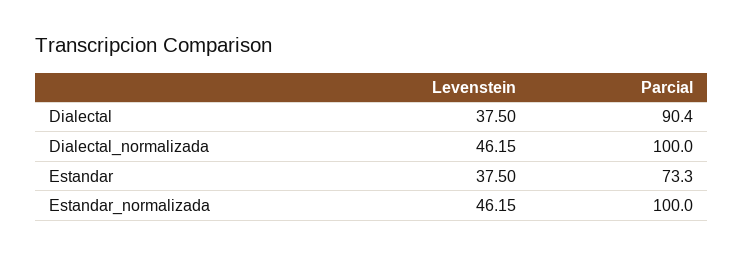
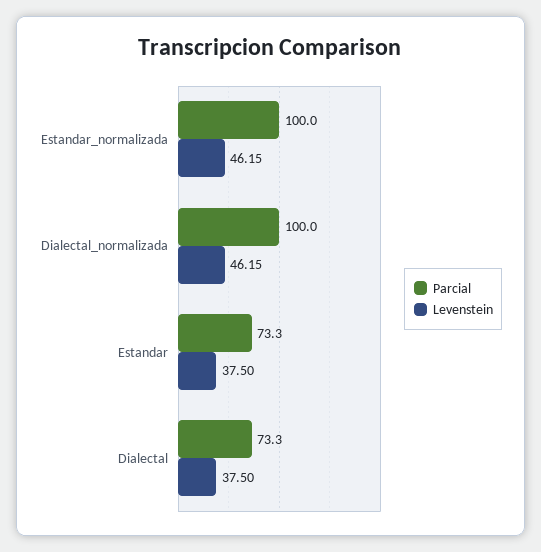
Parcial, Dialectal: 90.4 -> 73.3

